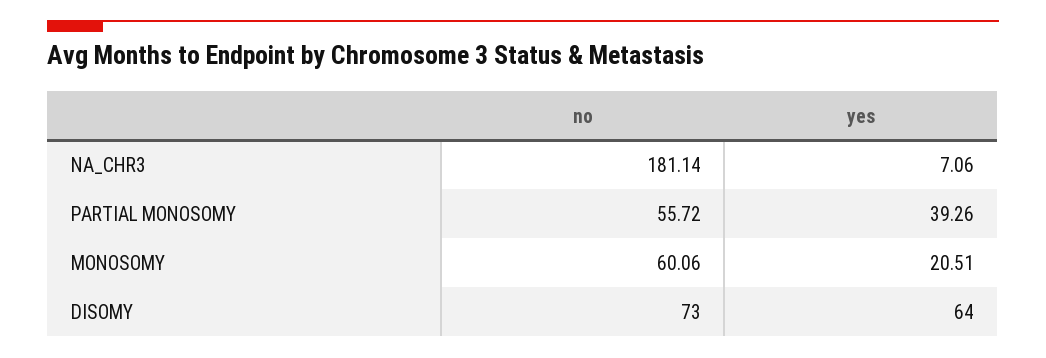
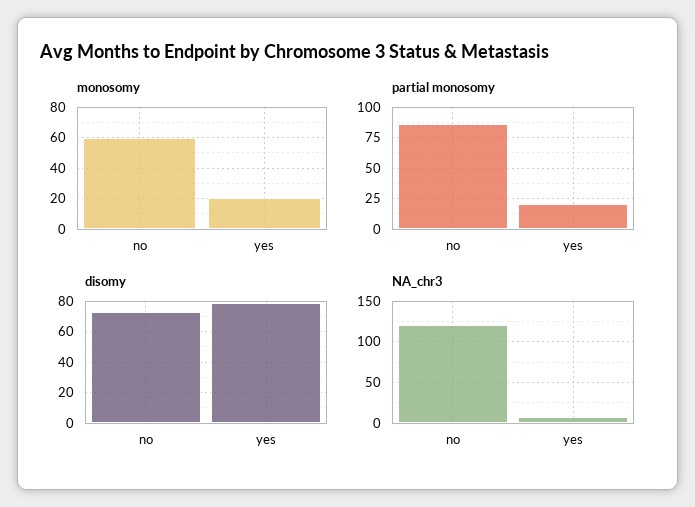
NA_CHR3, no: 181.14 -> 120
PARTIAL MONOSOMY, no: 55.72 -> 85
PARTIAL MONOSOMY, yes: 39.26 -> 20
DISOMY, yes: 64 -> 80

